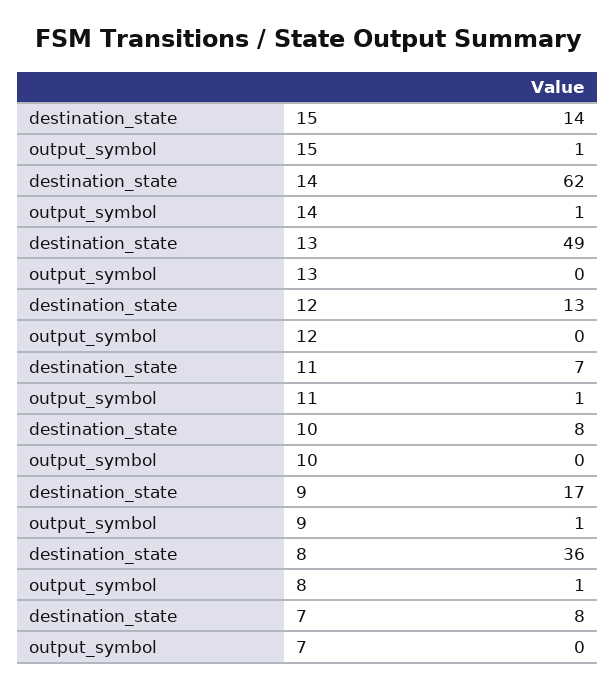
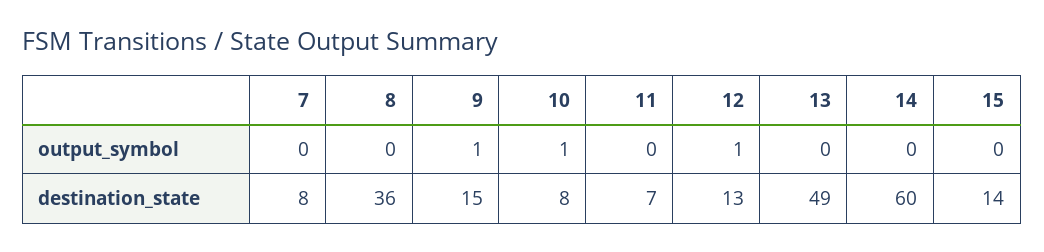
output_symbol, 15: 1 -> 0
destination_state, 14: 62 -> 60
output_symbol, 14: 1 -> 0
output_symbol, 12: 0 -> 1
output_symbol, 11: 1 -> 0
output_symbol, 10: 0 -> 1
destination_state, 9: 17 -> 15
output_symbol, 8: 1 -> 0

